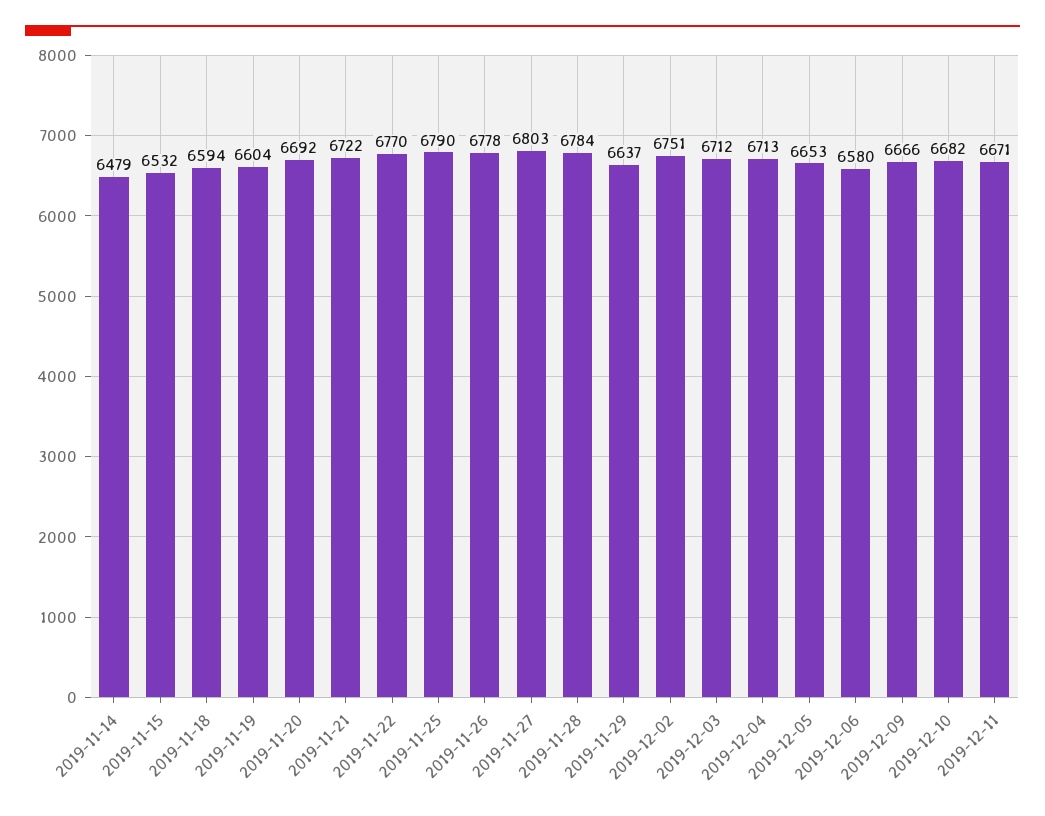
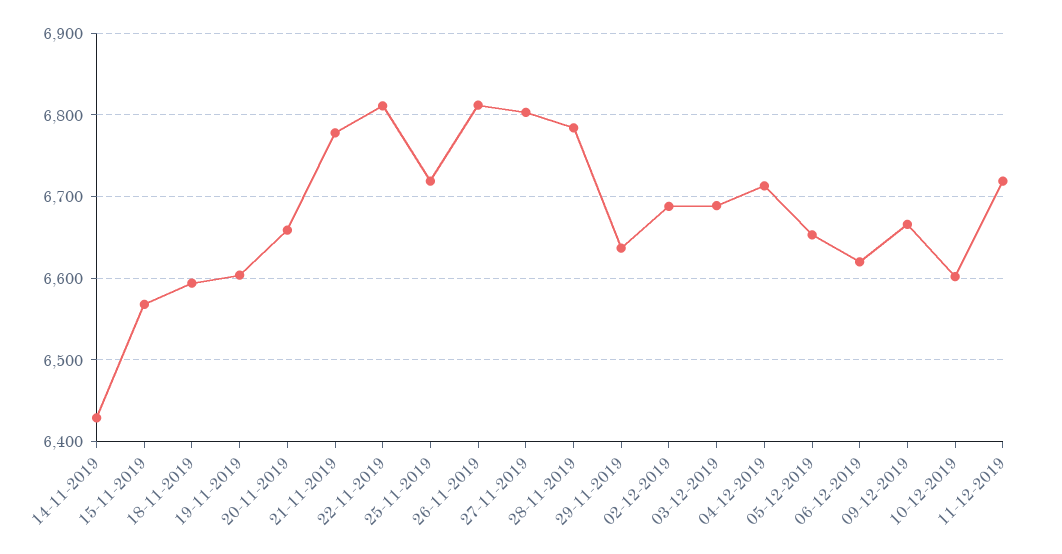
2019-11-14: 6479 -> 6430
2019-11-15: 6532 -> 6570
2019-11-20: 6692 -> 6660
2019-11-21: 6722 -> 6780
2019-11-22: 6770 -> 6810
2019-11-25: 6790 -> 6720
2019-11-26: 6778 -> 6810
2019-12-02: 6751 -> 6690
2019-12-03: 6712 -> 6690
2019-12-06: 6580 -> 6620
2019-12-10: 6682 -> 6600
2019-12-11: 6671 -> 6720

